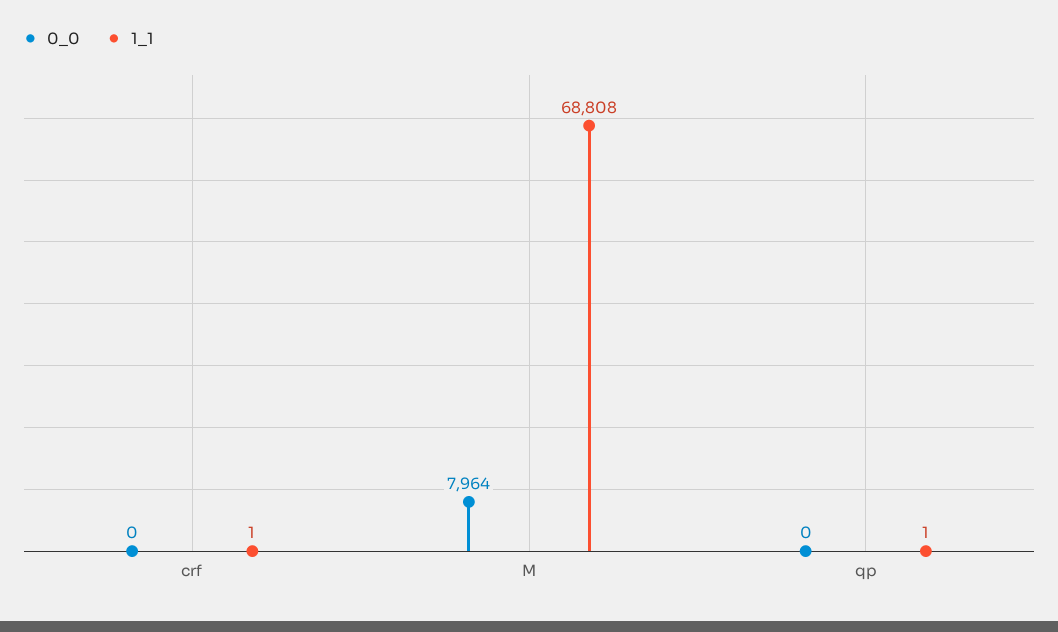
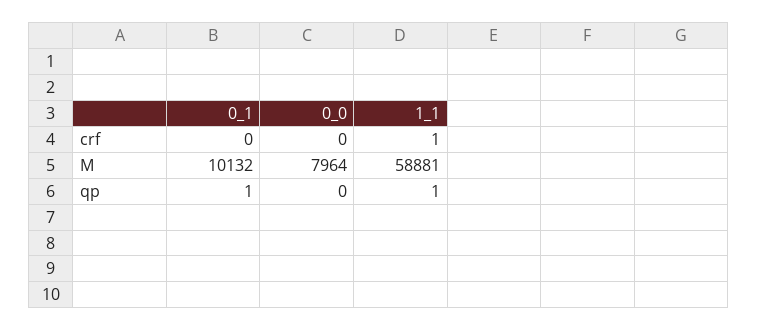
1_1, M: 68808 -> 58881
0_1, crf: none -> 0
0_1, M: none -> 10132
0_1, qp: none -> 1

